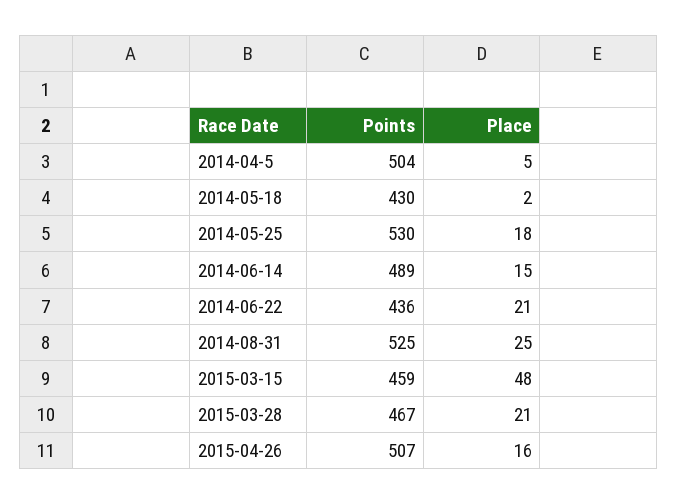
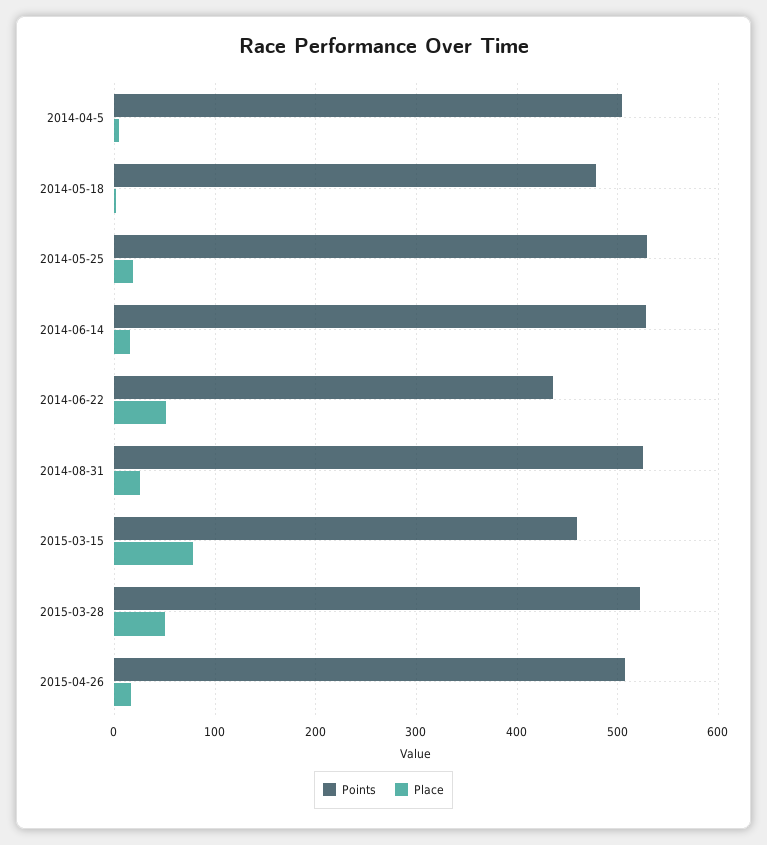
Points, 2014-05-18: 430 -> 480
Points, 2014-06-14: 489 -> 530
Place, 2014-06-22: 21 -> 50
Place, 2015-03-15: 48 -> 80
Points, 2015-03-28: 467 -> 520
Place, 2015-03-28: 21 -> 50

